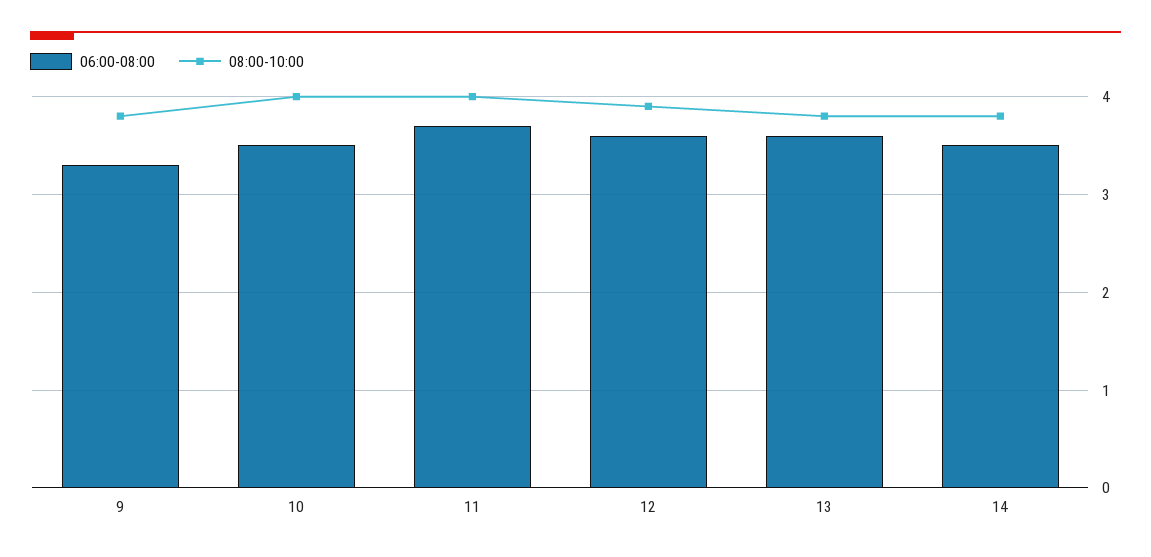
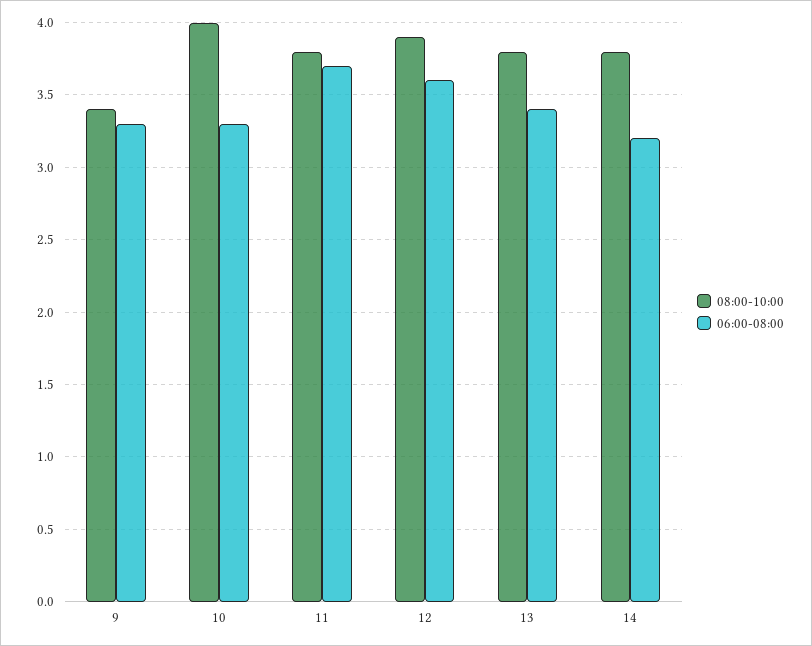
08:00-10:00, 9: 3.8 -> 3.4
06:00-08:00, 10: 3.5 -> 3.3
08:00-10:00, 11: 4 -> 3.8
06:00-08:00, 13: 3.6 -> 3.4
06:00-08:00, 14: 3.5 -> 3.2

